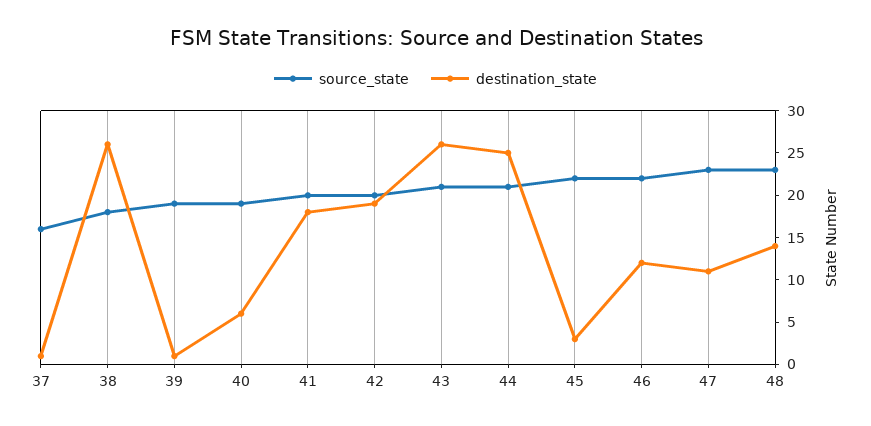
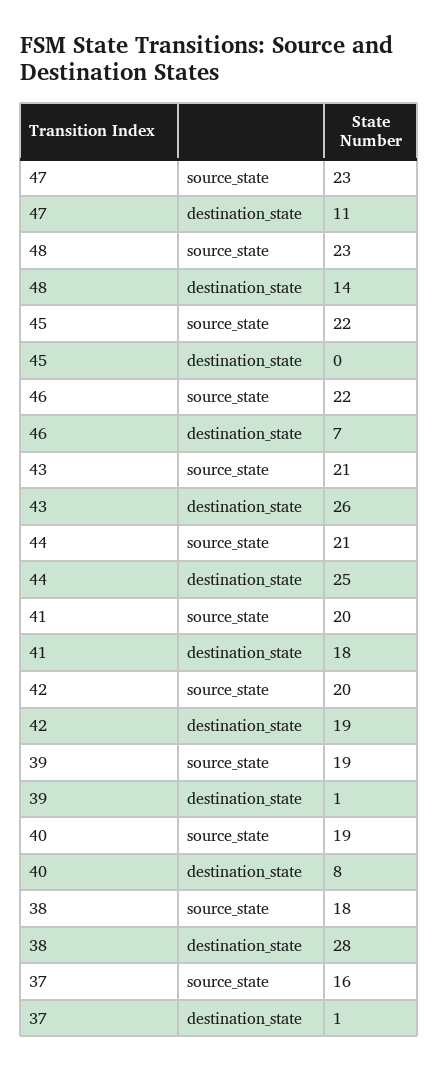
destination_state, 38: 26 -> 28
destination_state, 40: 6 -> 8
destination_state, 45: 3 -> 0
destination_state, 46: 12 -> 7

